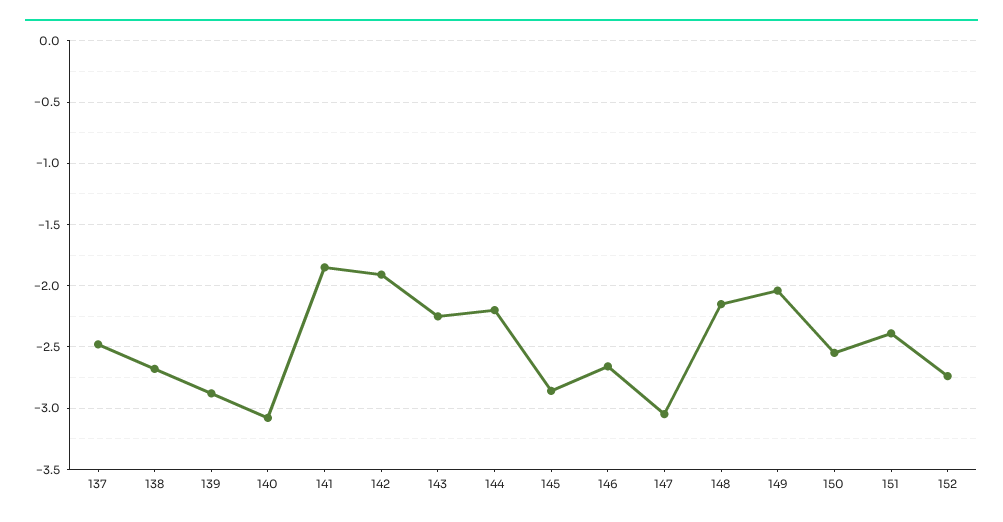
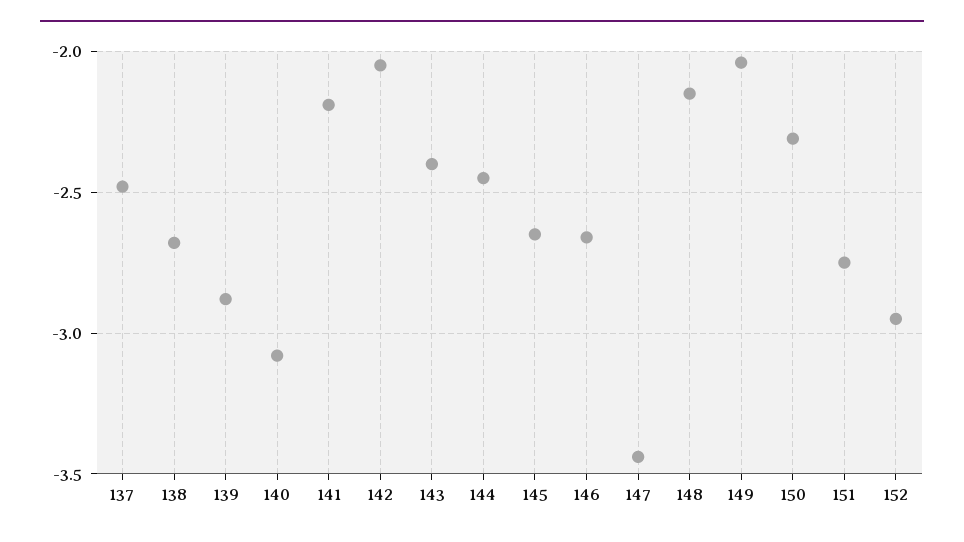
141: -1.85 -> -2.2
142: -1.9 -> -2.05
143: -2.25 -> -2.4
144: -2.2 -> -2.45
145: -2.85 -> -2.65
147: -3.05 -> -3.45
150: -2.55 -> -2.3
151: -2.4 -> -2.75
152: -2.75 -> -2.95

